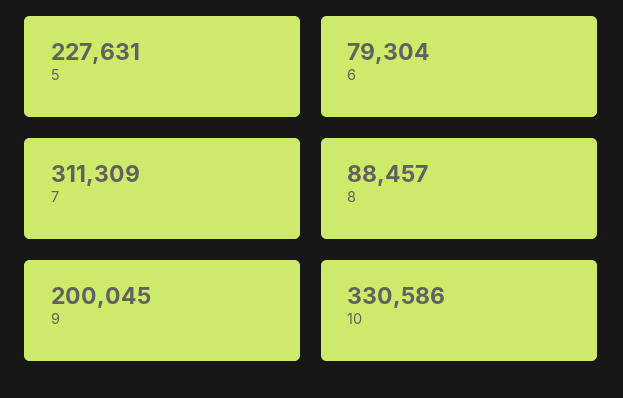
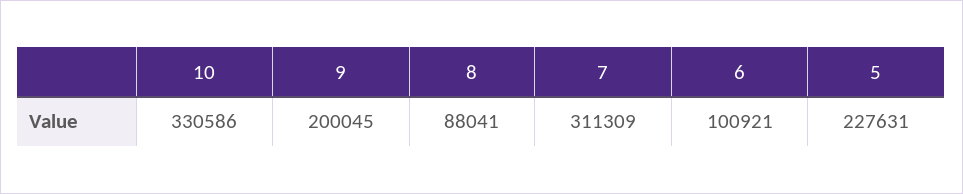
6: 79304 -> 100921
8: 88457 -> 88041

